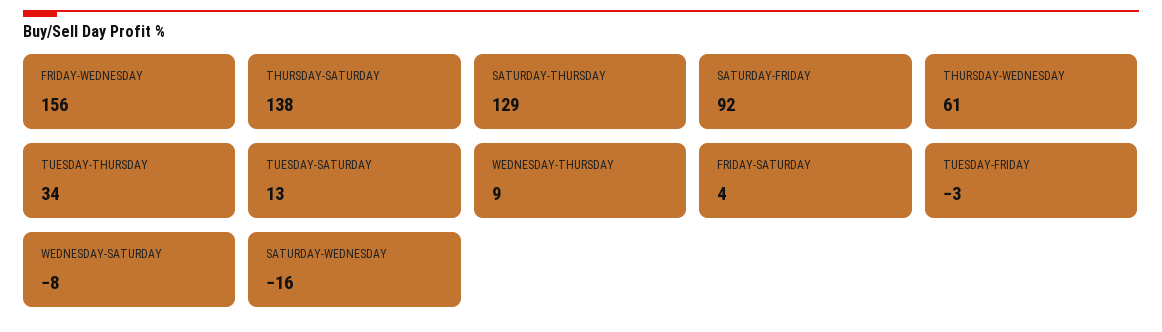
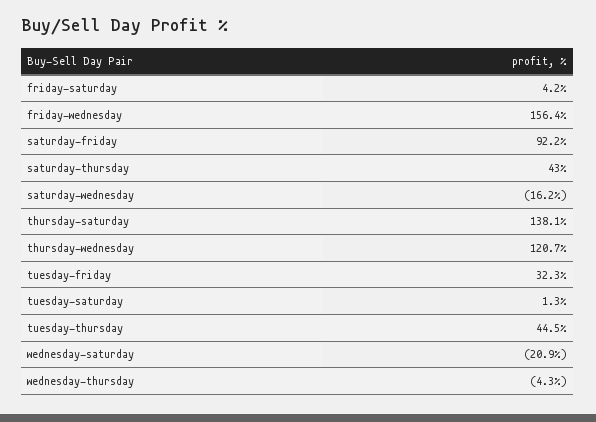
SATURDAY-THURSDAY: 129 -> 43
THURSDAY-WEDNESDAY: 61 -> 120.7
TUESDAY-THURSDAY: 34 -> 44.5
TUESDAY-SATURDAY: 13 -> 1.3
WEDNESDAY-THURSDAY: 9 -> -4.3
TUESDAY-FRIDAY: -3 -> 32.3
WEDNESDAY-SATURDAY: -8 -> -20.9

